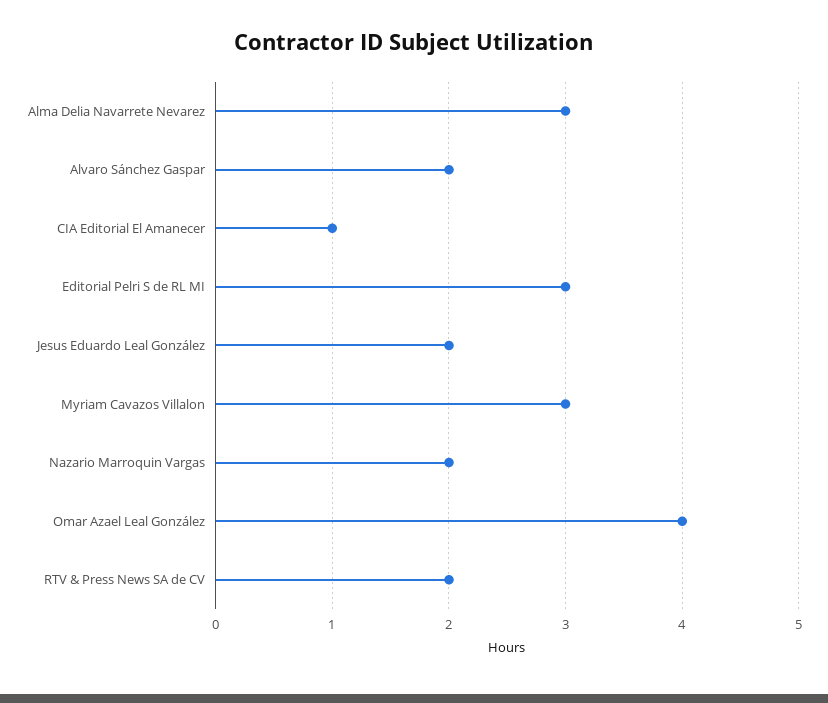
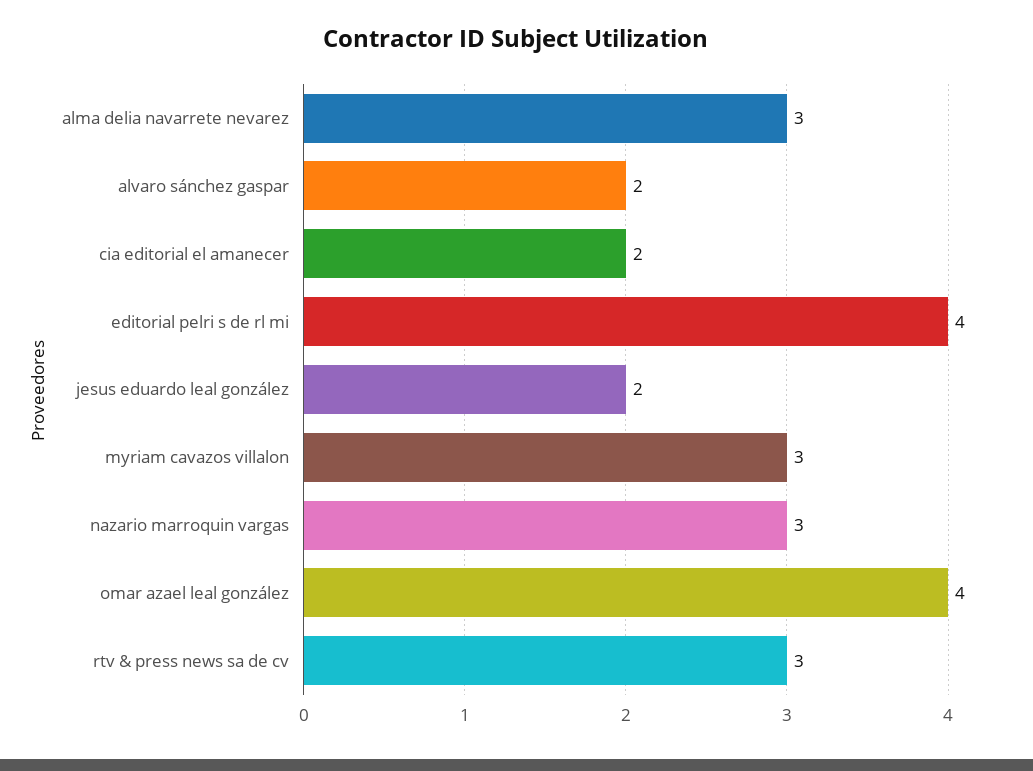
CIA Editorial El Amanecer: 1 -> 2
Editorial Pelri S de RL MI: 3 -> 4
Nazario Marroquin Vargas: 2 -> 3
RTV & Press News SA de CV: 2 -> 3

